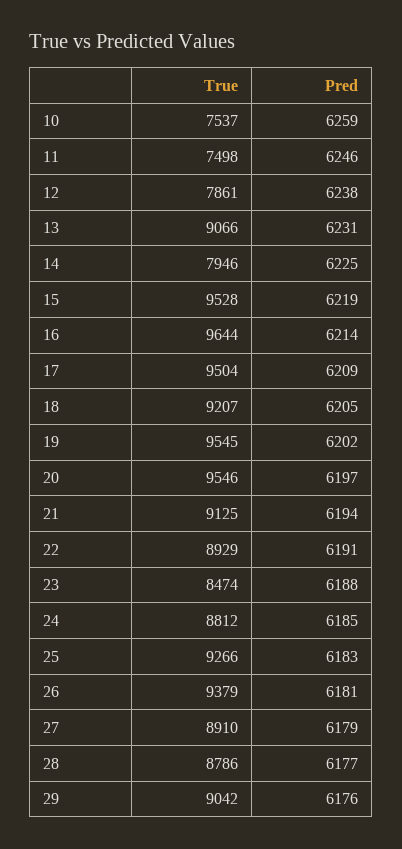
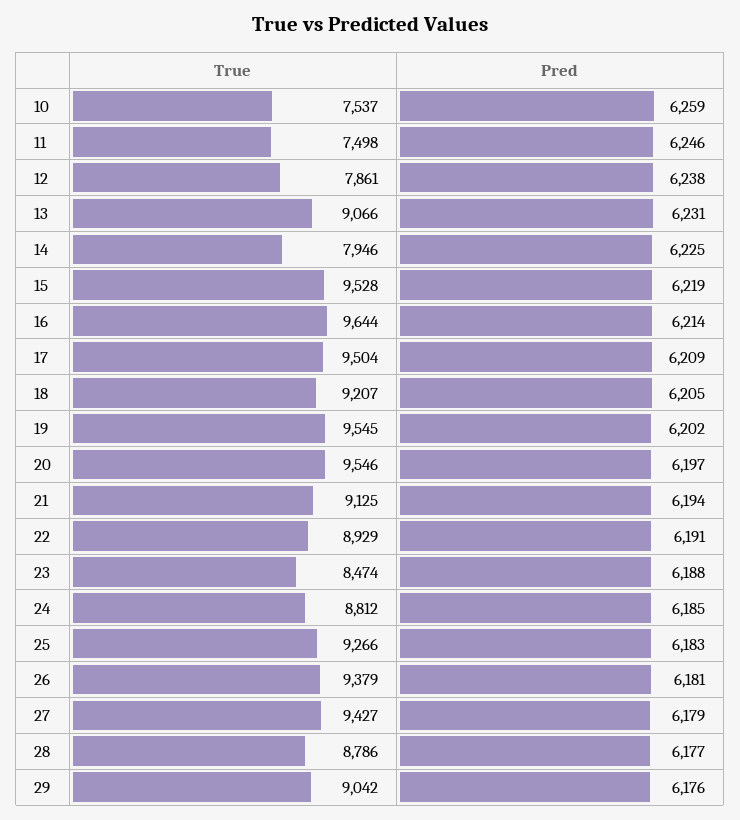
True, 27: 8910 -> 9427

